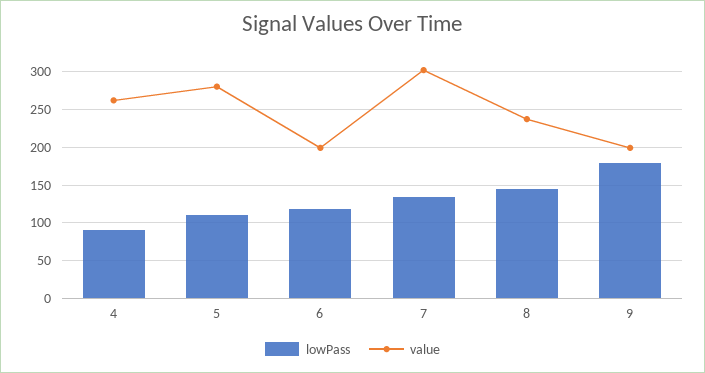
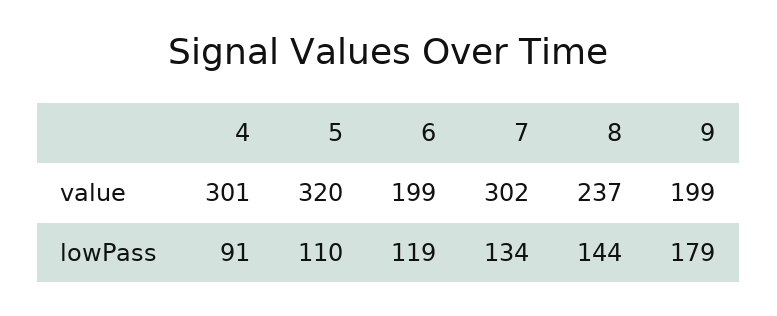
value, 4: 260 -> 301
value, 5: 280 -> 320

